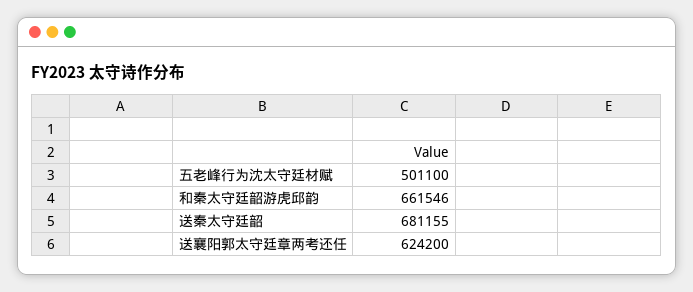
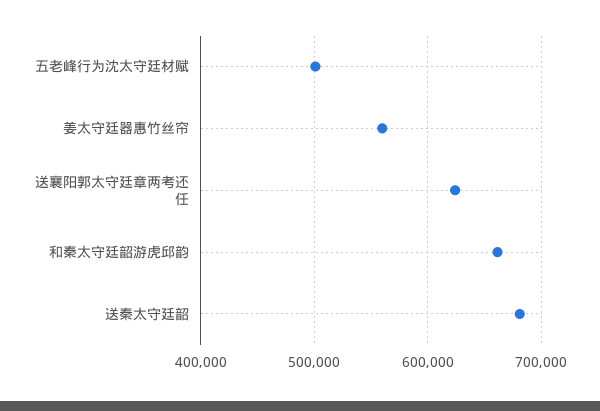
姜太守廷器惠竹丝帘: none -> 560000

